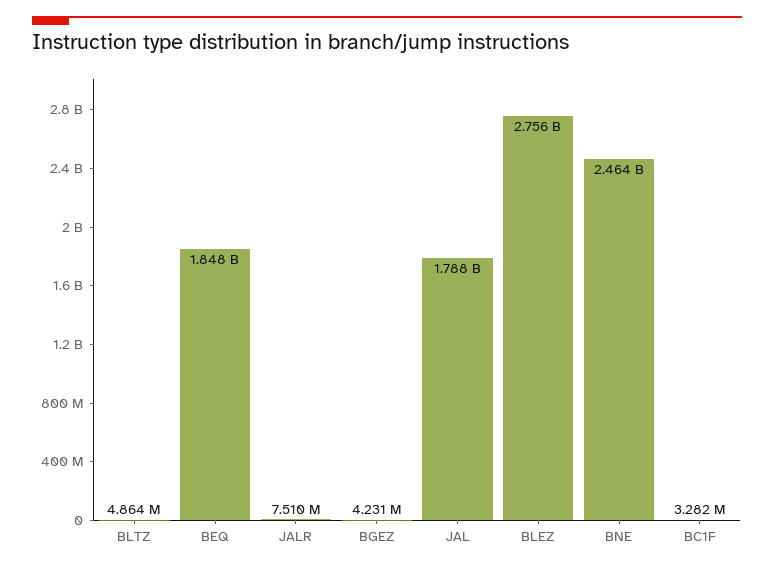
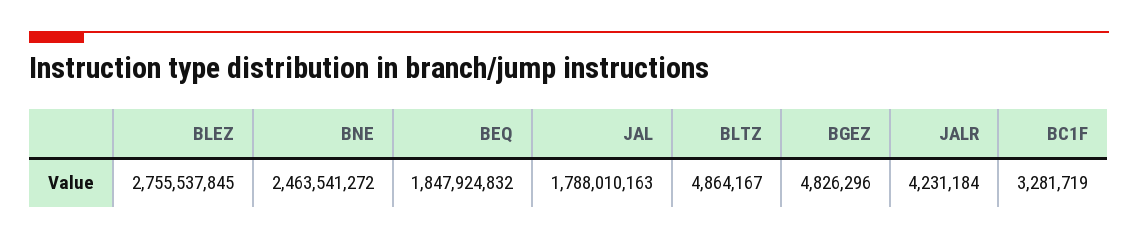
JALR: 7510000 -> 4231184
BGEZ: 4231000 -> 4826296

